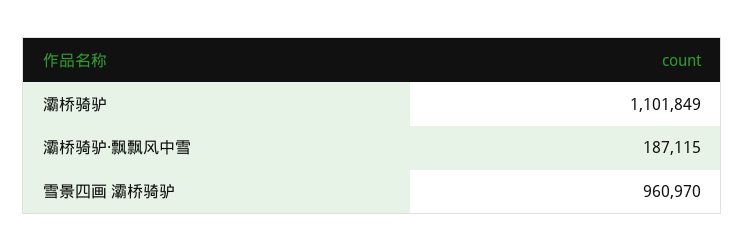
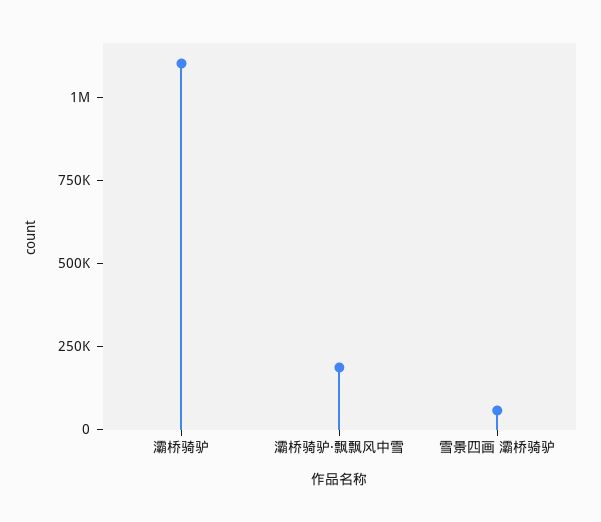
雪景四画 灞桥骑驴: 960970 -> 50000

